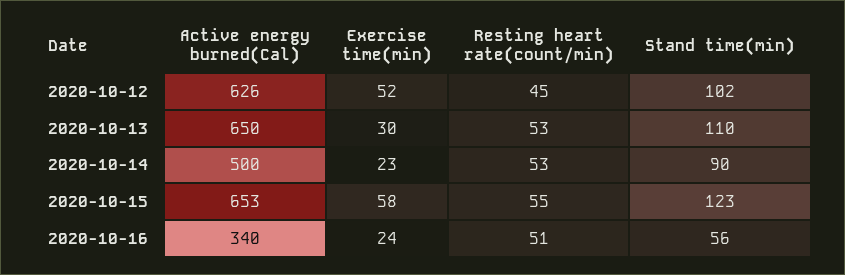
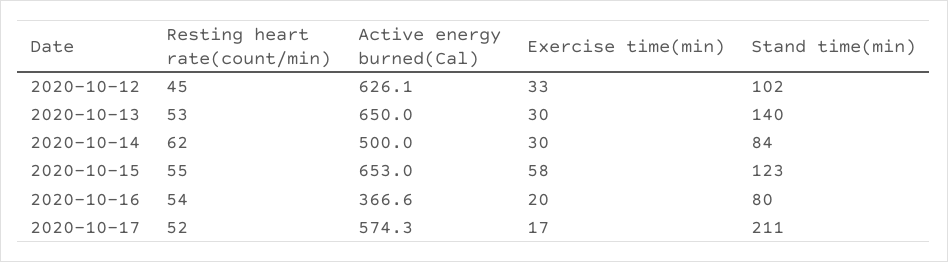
Active energy burned(Cal), 2020-10-12: 626 -> 626.1
Exercise time(min), 2020-10-12: 52 -> 33
Stand time(min), 2020-10-13: 110 -> 140
Exercise time(min), 2020-10-14: 23 -> 30
Resting heart rate(count/min), 2020-10-14: 53 -> 62
Stand time(min), 2020-10-14: 90 -> 84
Active energy burned(Cal), 2020-10-16: 340 -> 366.6
Exercise time(min), 2020-10-16: 24 -> 20
Resting heart rate(count/min), 2020-10-16: 51 -> 54
Stand time(min), 2020-10-16: 56 -> 80
Resting heart rate(count/min), 2020-10-17: none -> 52
Active energy burned(Cal), 2020-10-17: none -> 574.3
Exercise time(min), 2020-10-17: none -> 17
Stand time(min), 2020-10-17: none -> 211

